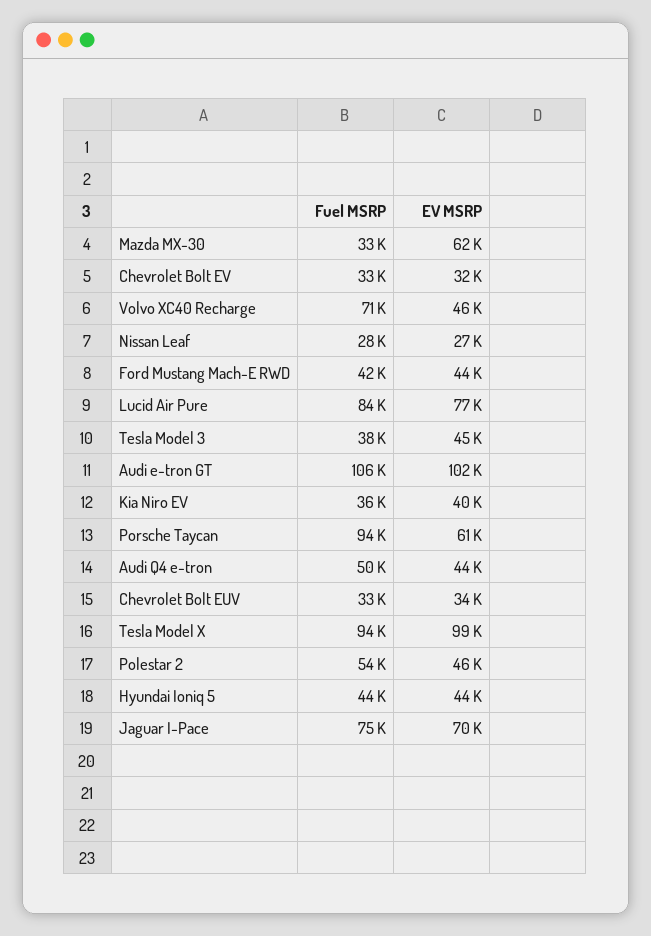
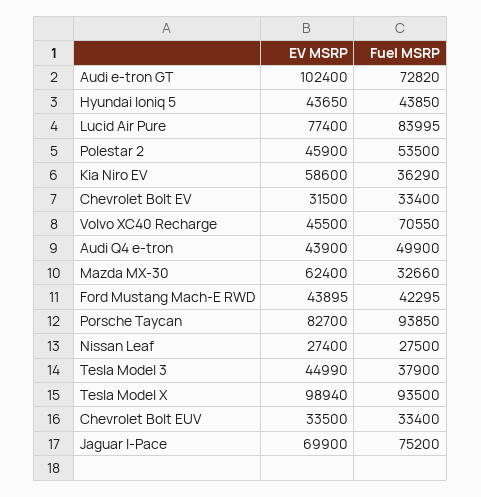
Fuel MSRP, Audi e-tron GT: 106000 -> 72820
EV MSRP, Kia Niro EV: 40000 -> 58600
EV MSRP, Porsche Taycan: 61000 -> 82700

